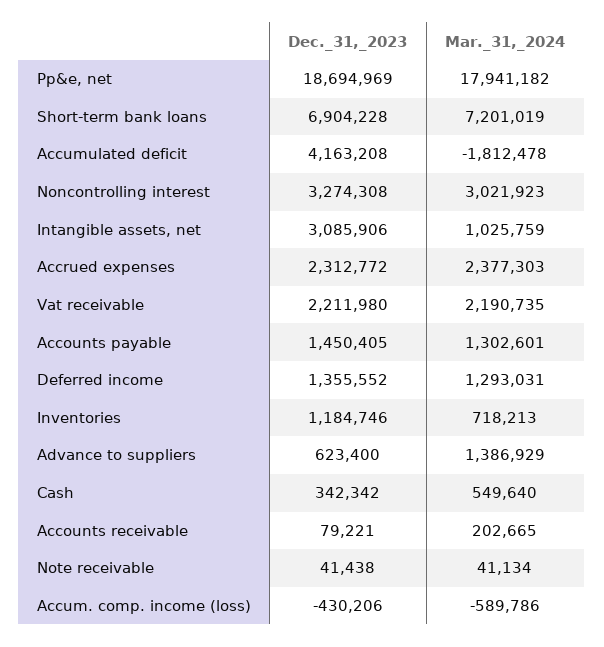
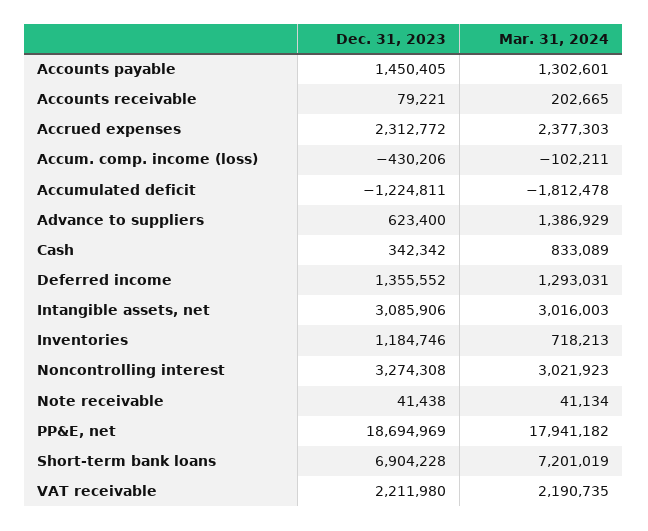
Dec._31,_2023, Accumulated deficit: 4163208 -> -1224811
Mar._31,_2024, Intangible assets, net: 1025759 -> 3016003
Mar._31,_2024, Cash: 549640 -> 833089
Mar._31,_2024, Accum. comp. income (loss): -589786 -> -102211

